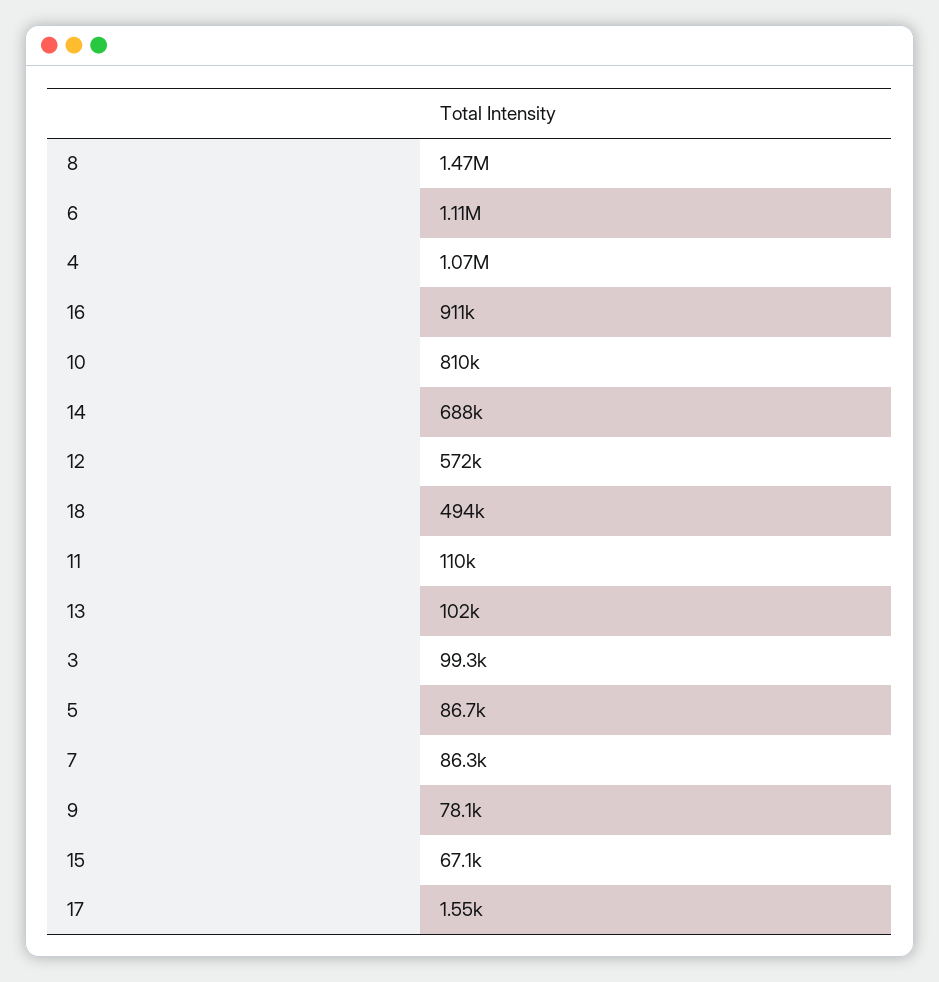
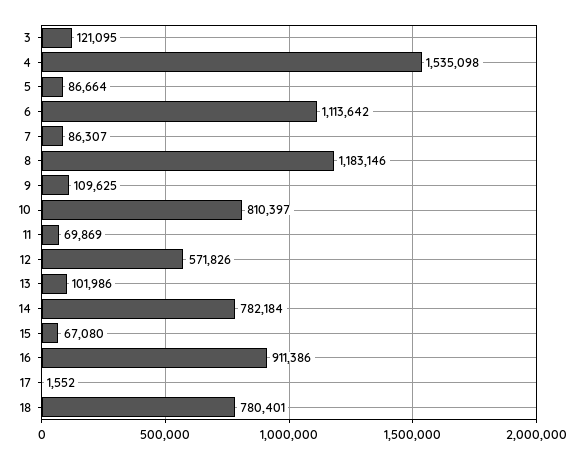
8: 1470000 -> 1183146
4: 1070000 -> 1535098
14: 688000 -> 782184
18: 494000 -> 780401
11: 110000 -> 69869
3: 99300 -> 121095
9: 78100 -> 109625

